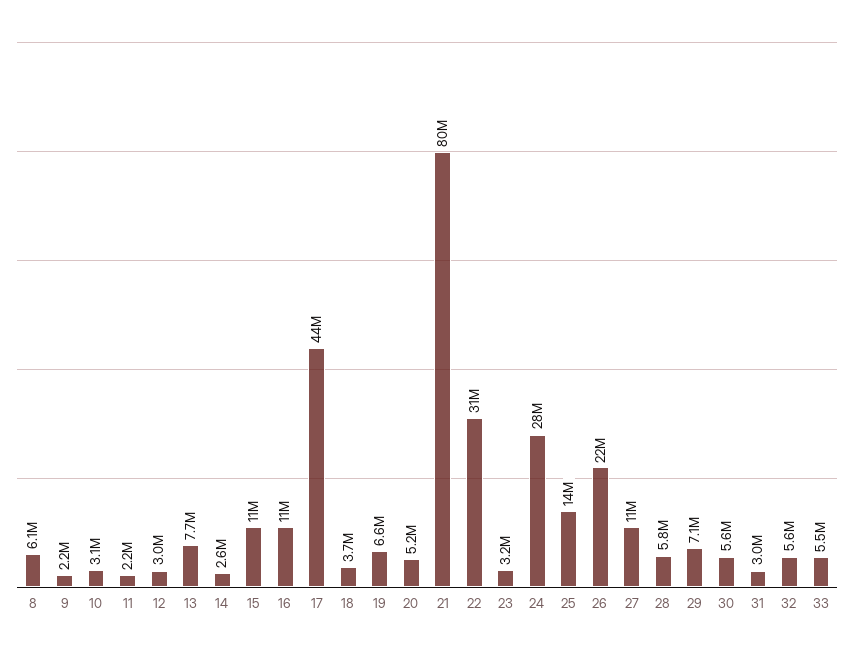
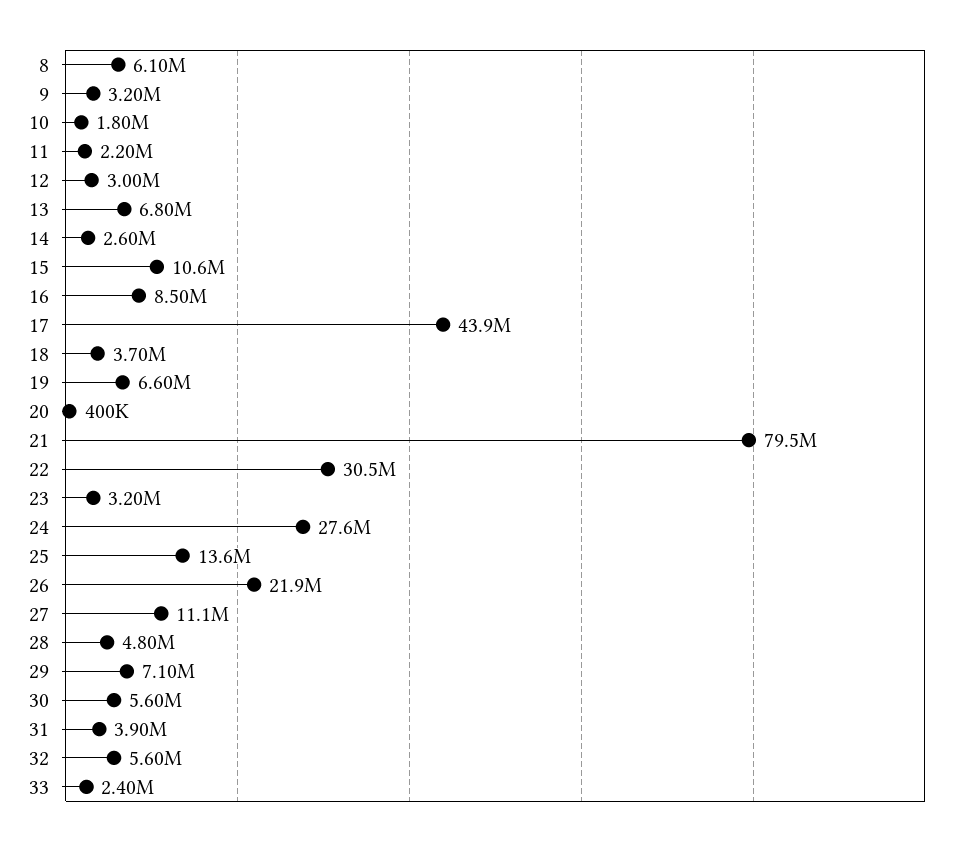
9: 2200000 -> 3200000
10: 3100000 -> 1800000
13: 7700000 -> 6800000
16: 11000000 -> 8500000
20: 5200000 -> 400000
28: 5800000 -> 4800000
31: 3000000 -> 3900000
33: 5500000 -> 2400000

